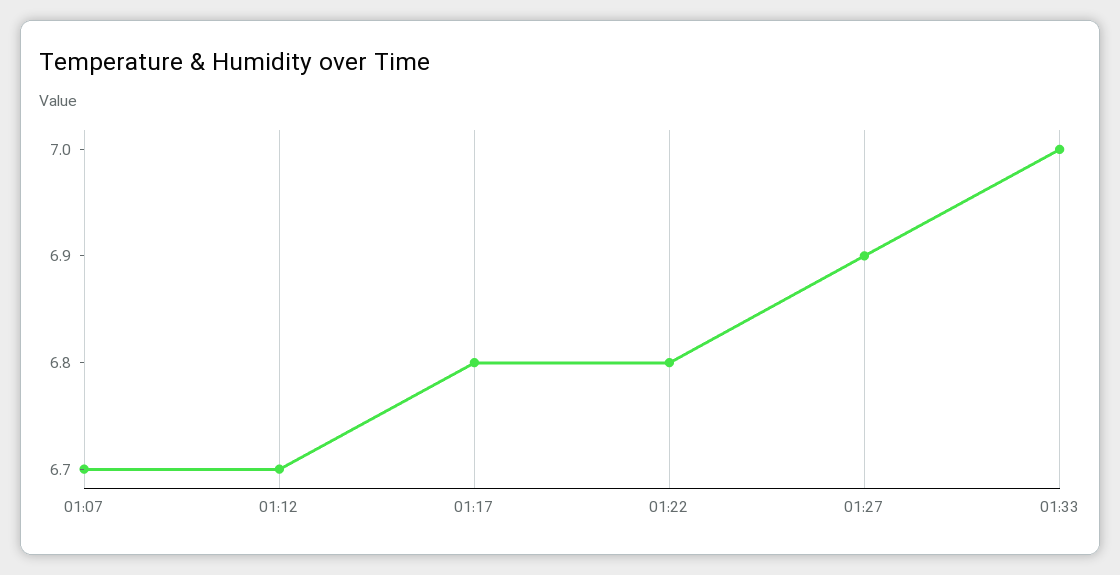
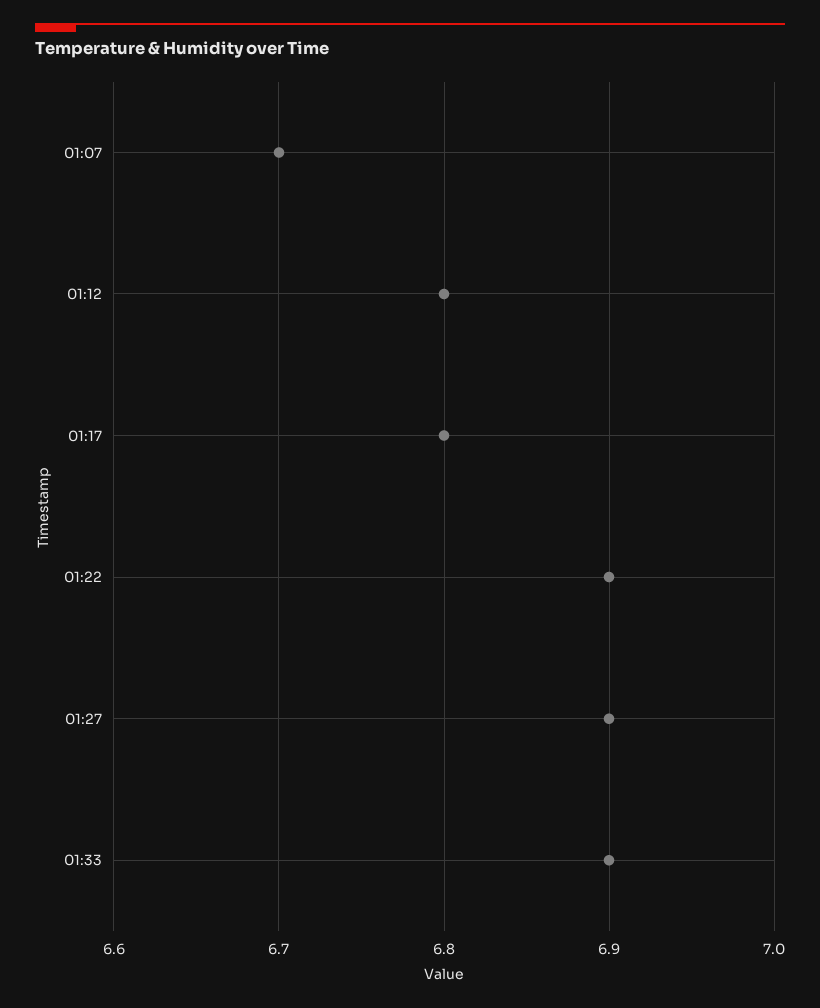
01:12: 6.7 -> 6.8
01:22: 6.8 -> 6.9
01:33: 7 -> 6.9

